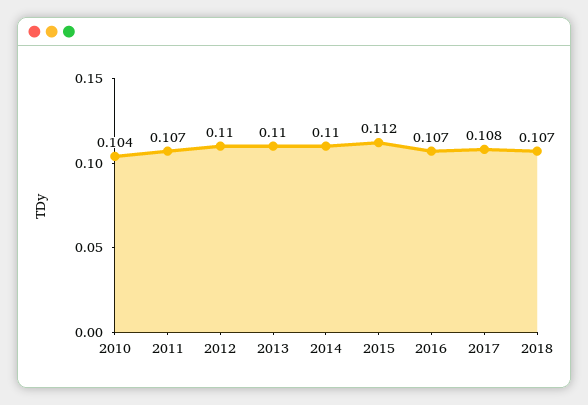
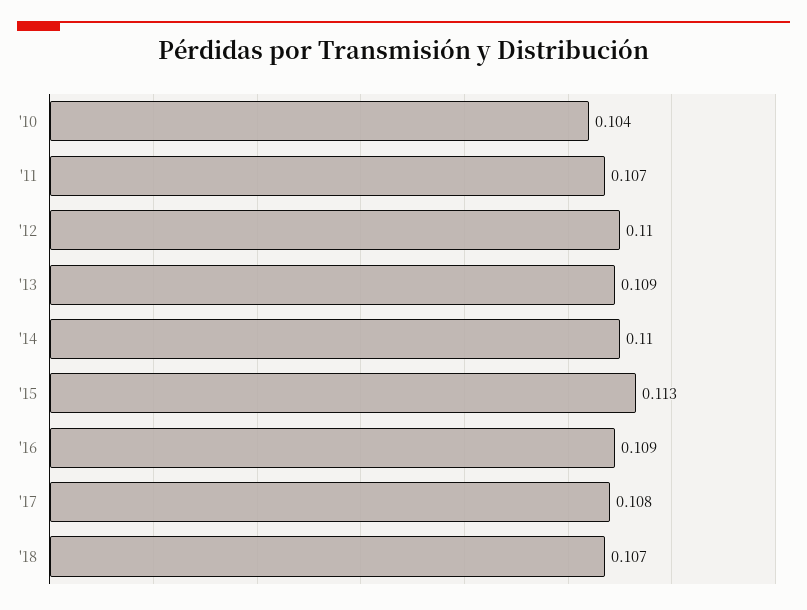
2013: 0.11 -> 0.109
2015: 0.112 -> 0.113
2016: 0.107 -> 0.109

